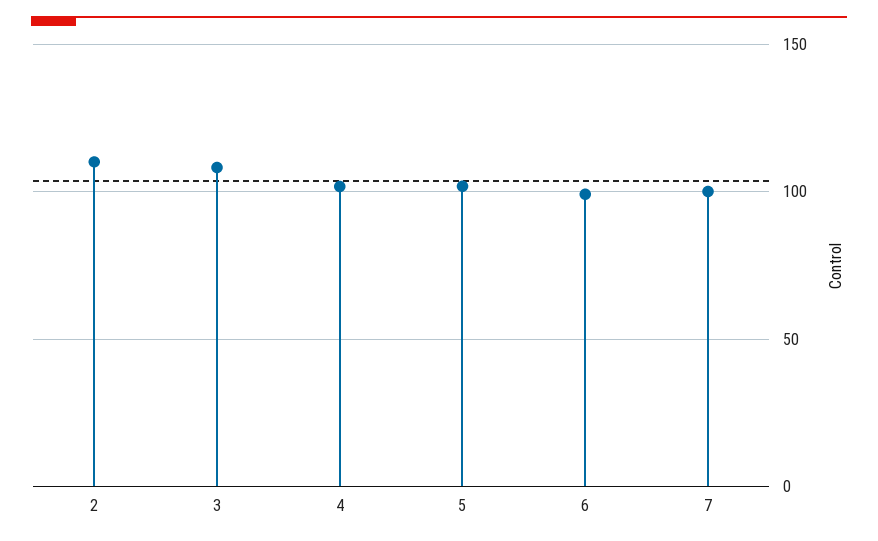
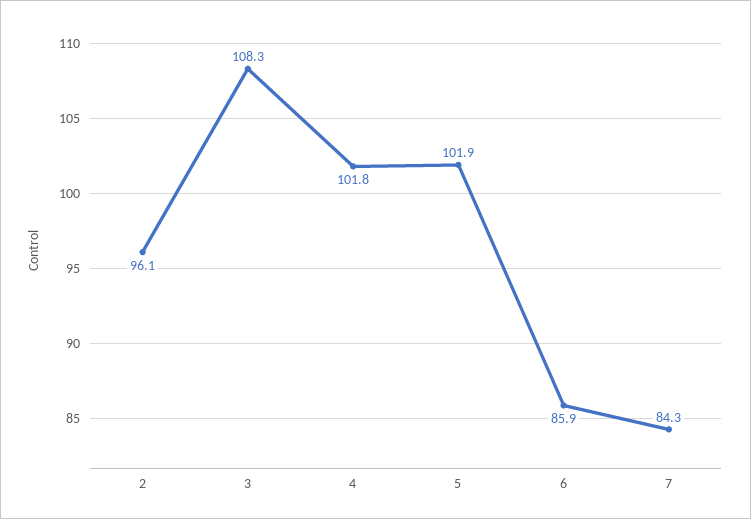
2: 110 -> 96.1
6: 100 -> 85.9
7: 100 -> 84.3

